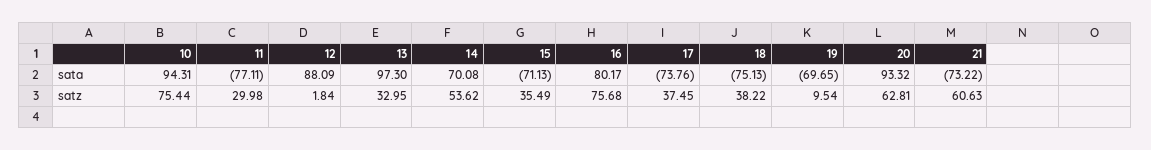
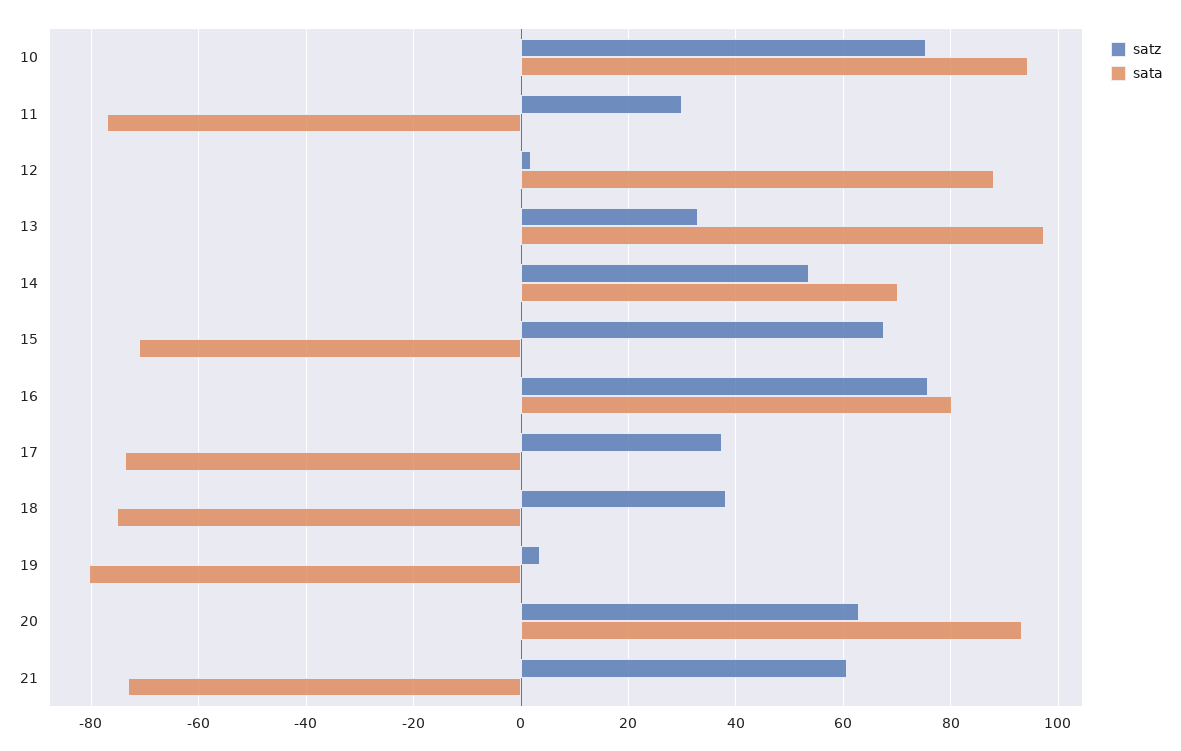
sata, 19: -69.65 -> -80
satz, 15: 35.49 -> 68
satz, 19: 9.54 -> 4

